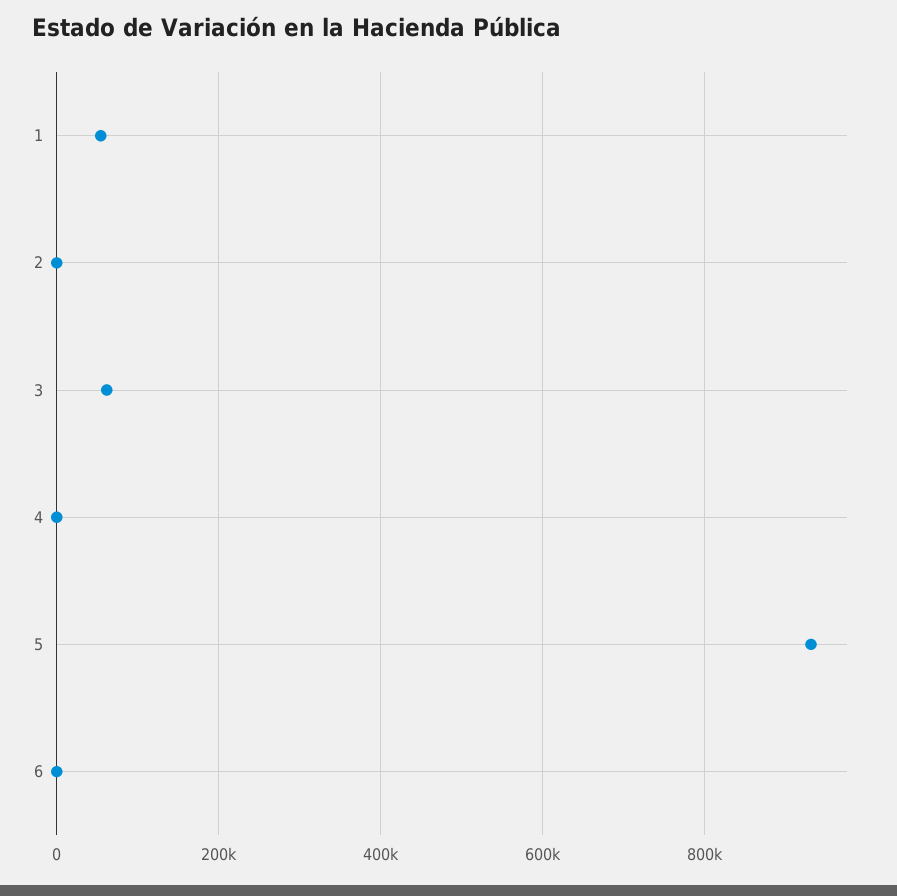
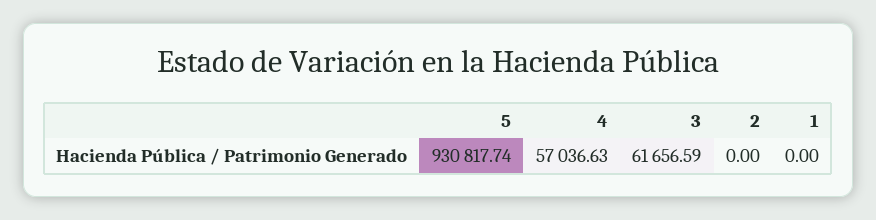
1: 60000 -> 0
4: 0 -> 57036.63
6: 0 -> none

